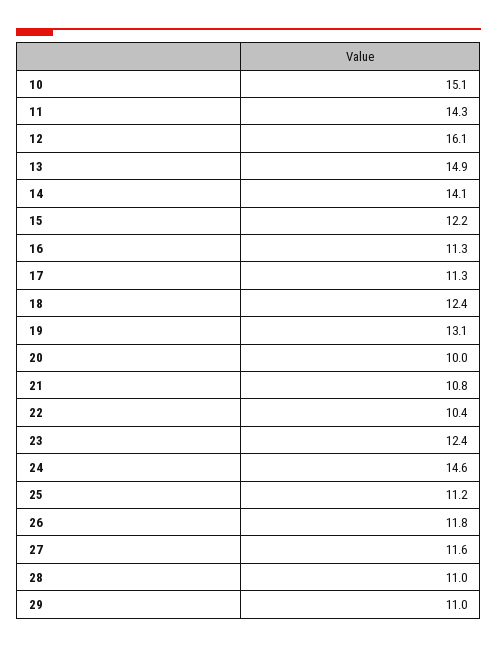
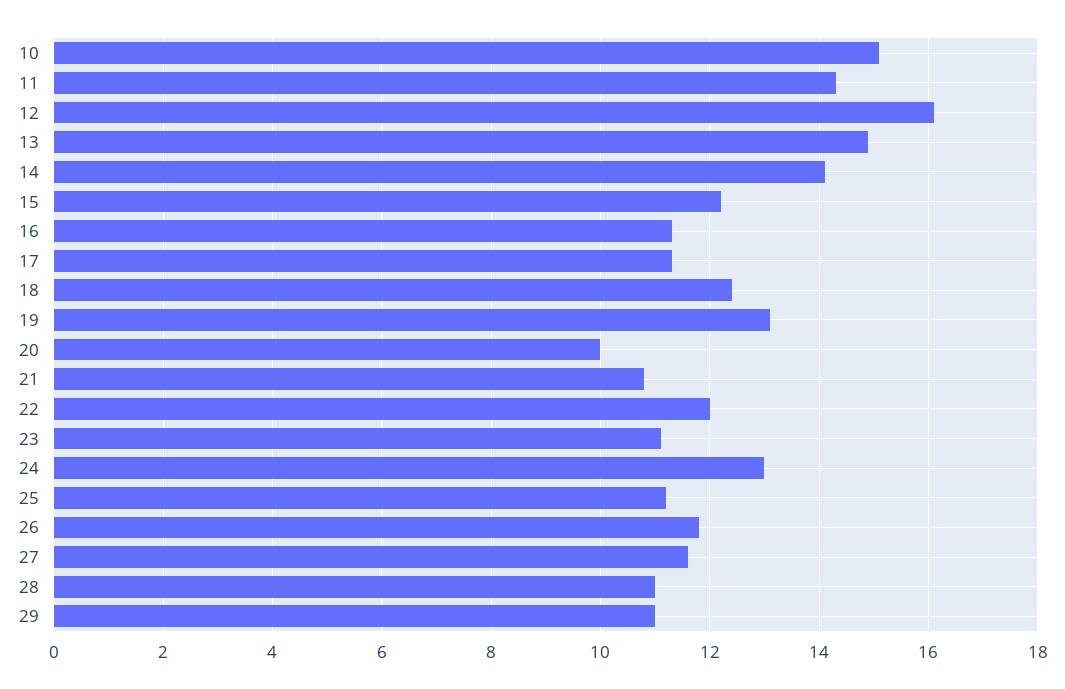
22: 10.4 -> 12
23: 12.4 -> 11
24: 14.6 -> 13

